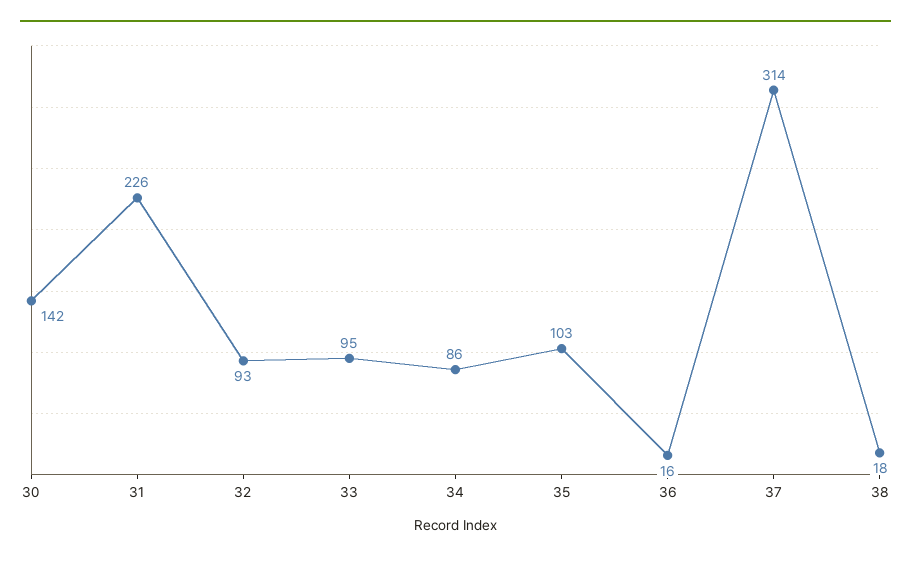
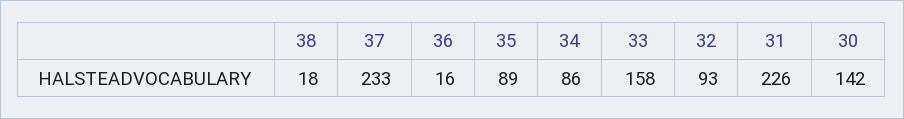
33: 95 -> 158
35: 103 -> 89
37: 314 -> 233

